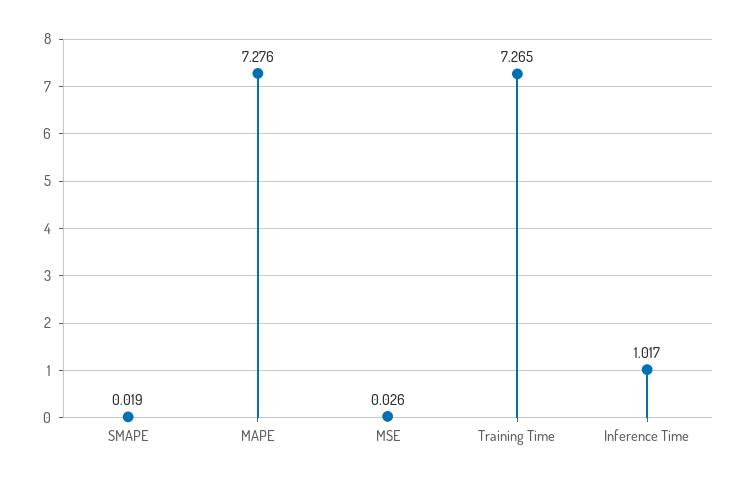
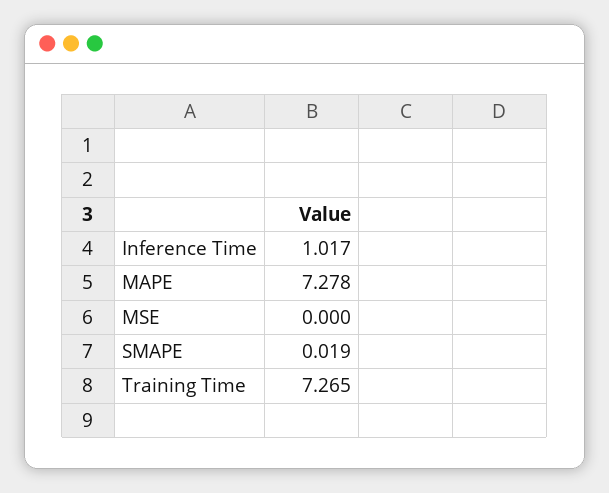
MAPE: 7.276 -> 7.278
MSE: 0.026 -> 0

